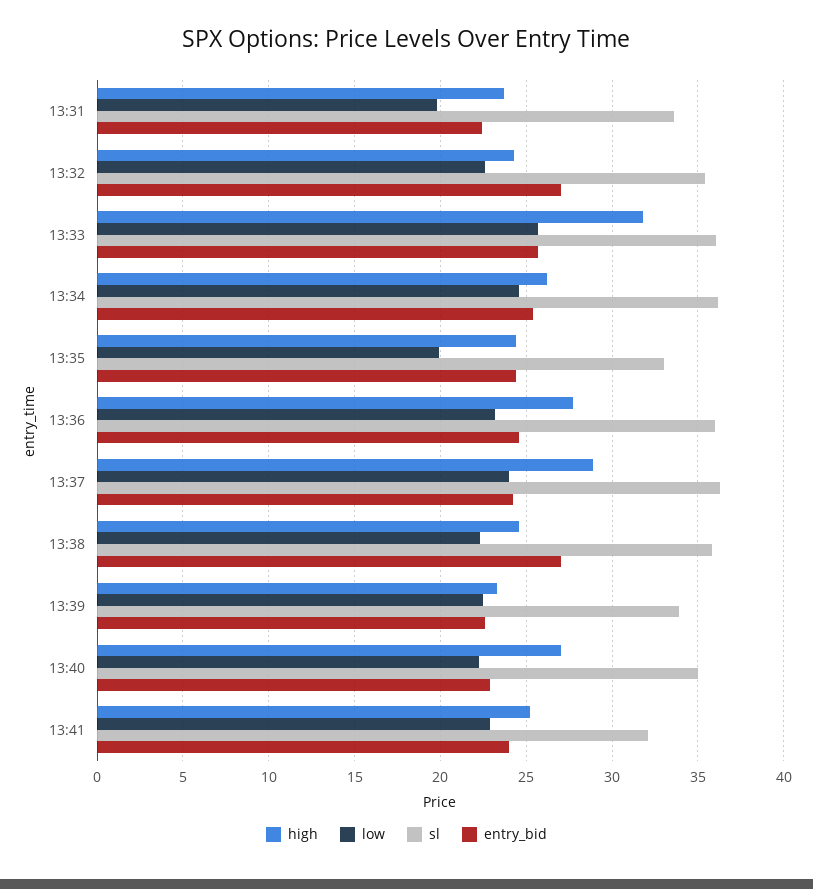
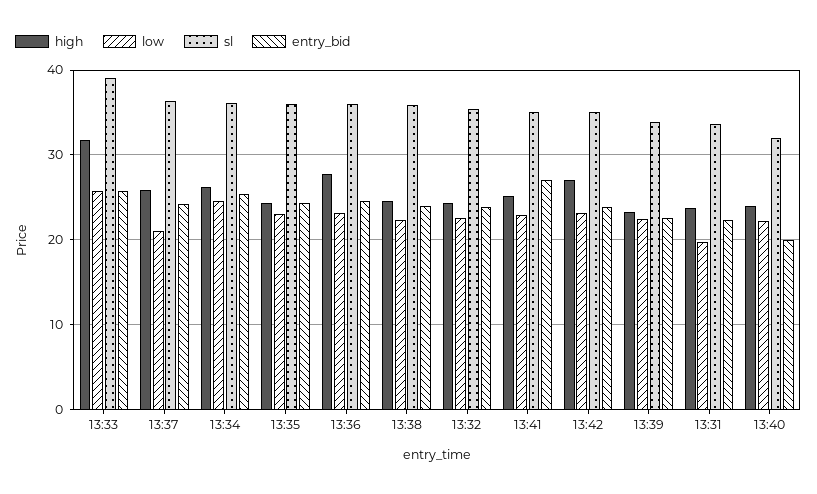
entry_bid, 13:32: 27 -> 24
sl, 13:33: 36 -> 39
low, 13:35: 20 -> 23
sl, 13:35: 33 -> 36
high, 13:37: 29 -> 26
low, 13:37: 24 -> 21
entry_bid, 13:38: 27 -> 24
high, 13:40: 27 -> 24
sl, 13:40: 35 -> 32
entry_bid, 13:40: 23 -> 20
sl, 13:41: 32 -> 35
entry_bid, 13:41: 24 -> 27
high, 13:42: none -> 27
low, 13:42: none -> 23
sl, 13:42: none -> 35
entry_bid, 13:42: none -> 24

